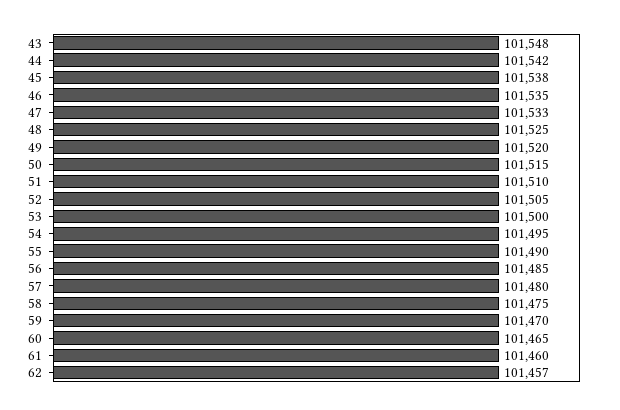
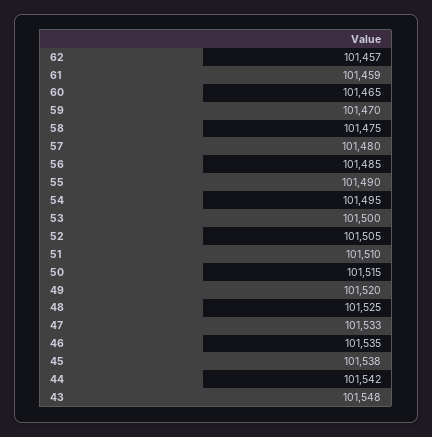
61: 101460 -> 101459

